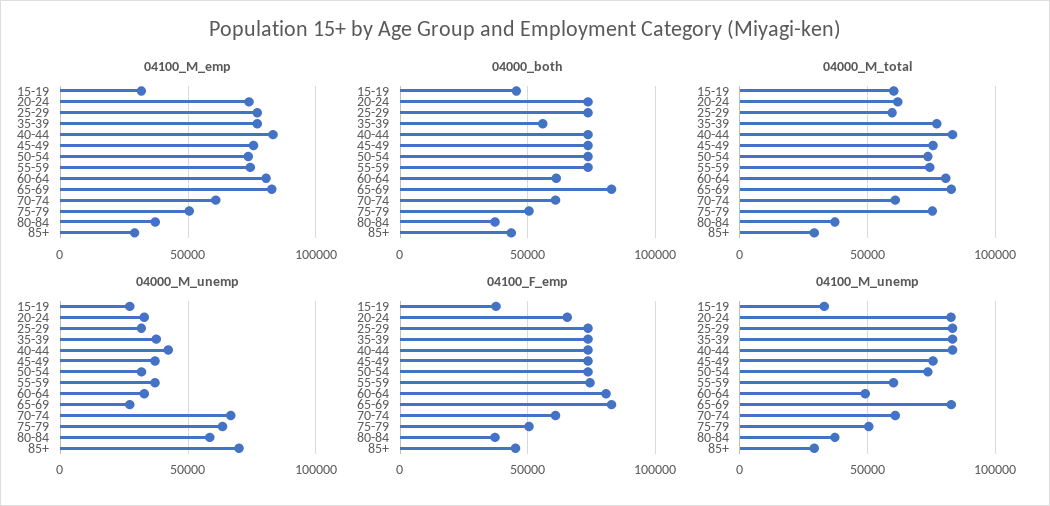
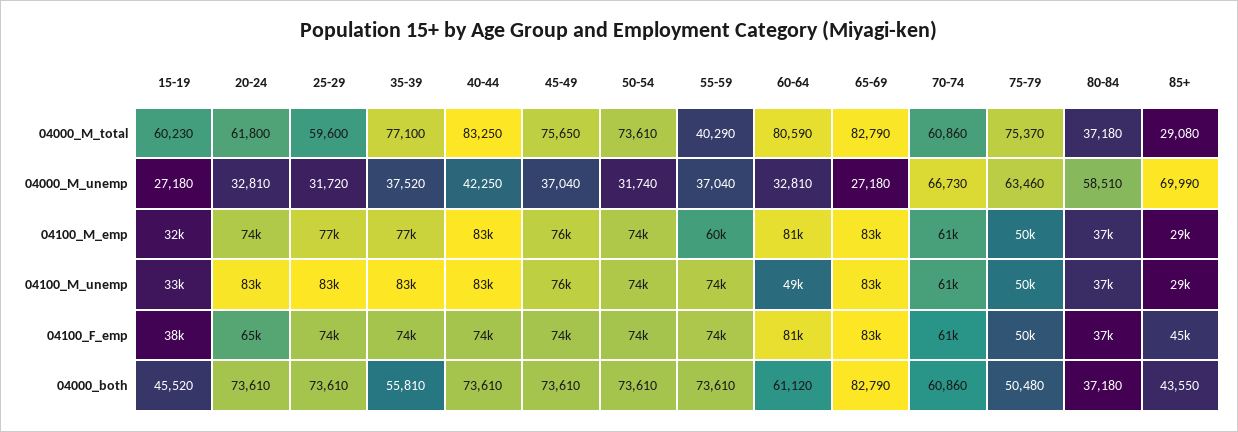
04100_M_emp, 55-59: 75000 -> 60000
04000_M_total, 55-59: 75000 -> 40290
04100_M_unemp, 55-59: 60000 -> 74000

